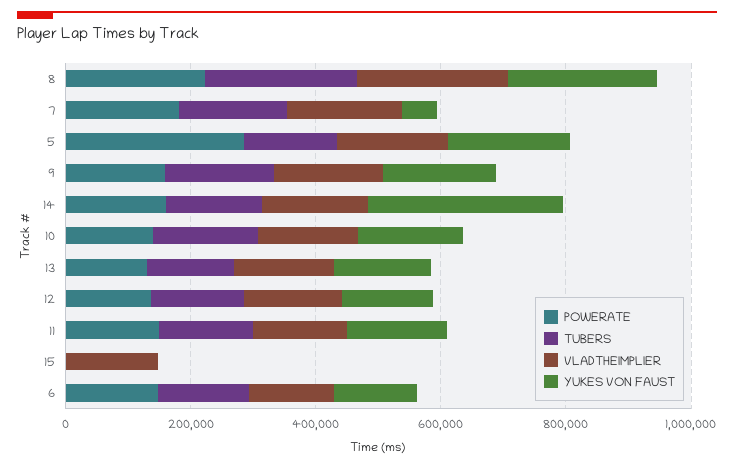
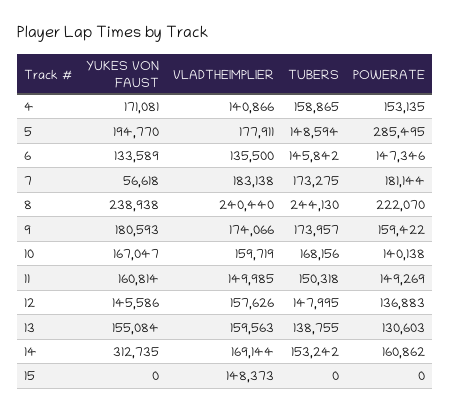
YUKES VON FAUST, 4: none -> 171081
VLADTHEIMPLIER, 4: none -> 140866
TUBERS, 4: none -> 158865
POWERATE, 4: none -> 153135

